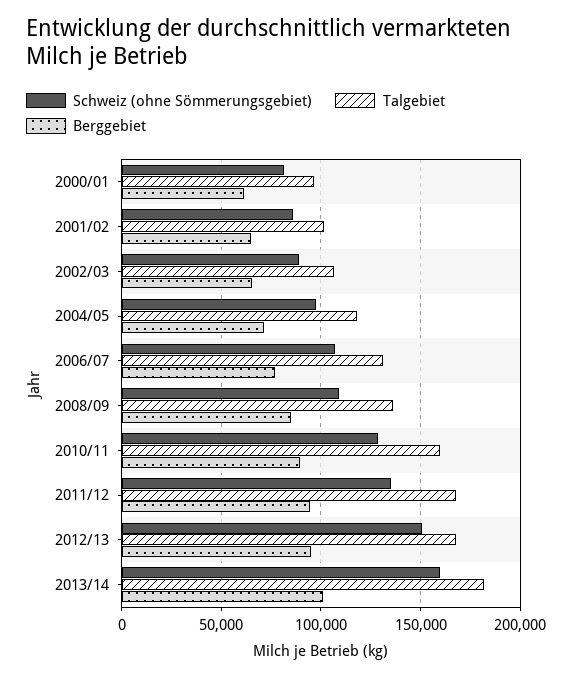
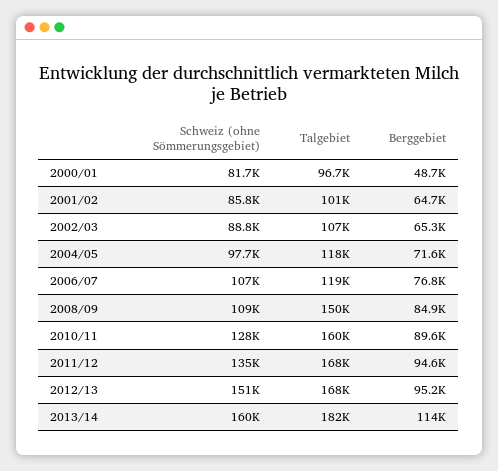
Berggebiet, 2000/01: 60000 -> 48700
Talgebiet, 2006/07: 130000 -> 119000
Talgebiet, 2008/09: 135000 -> 150000
Berggebiet, 2013/14: 100000 -> 114000

